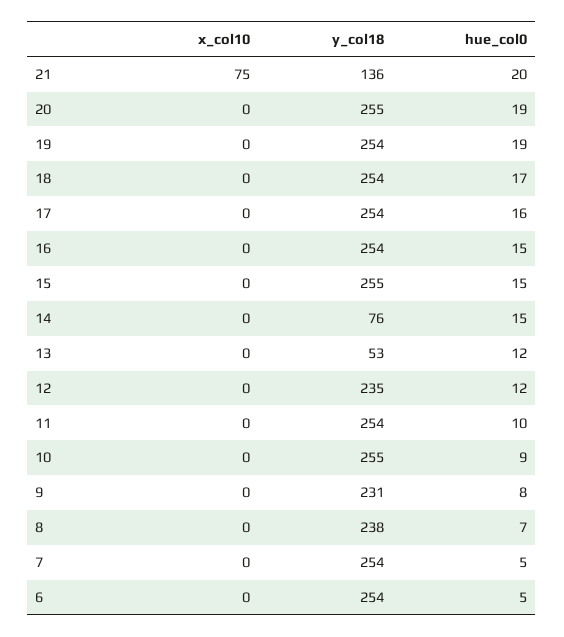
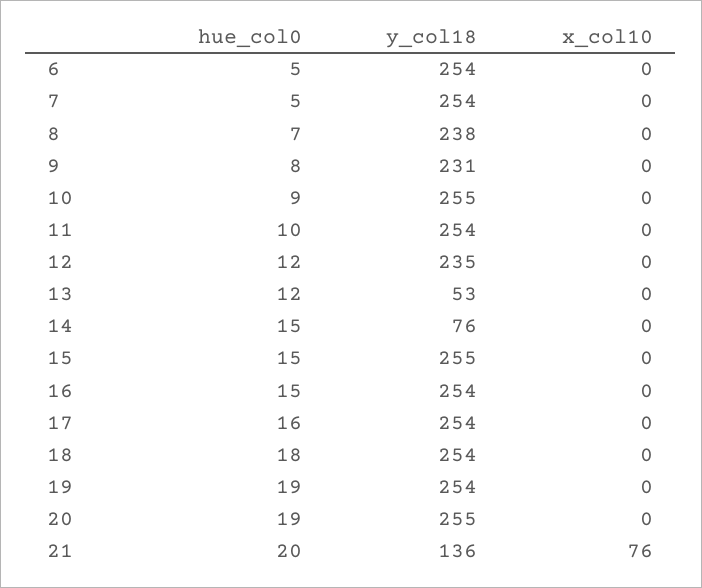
x_col10, 21: 75 -> 76
hue_col0, 18: 17 -> 18

